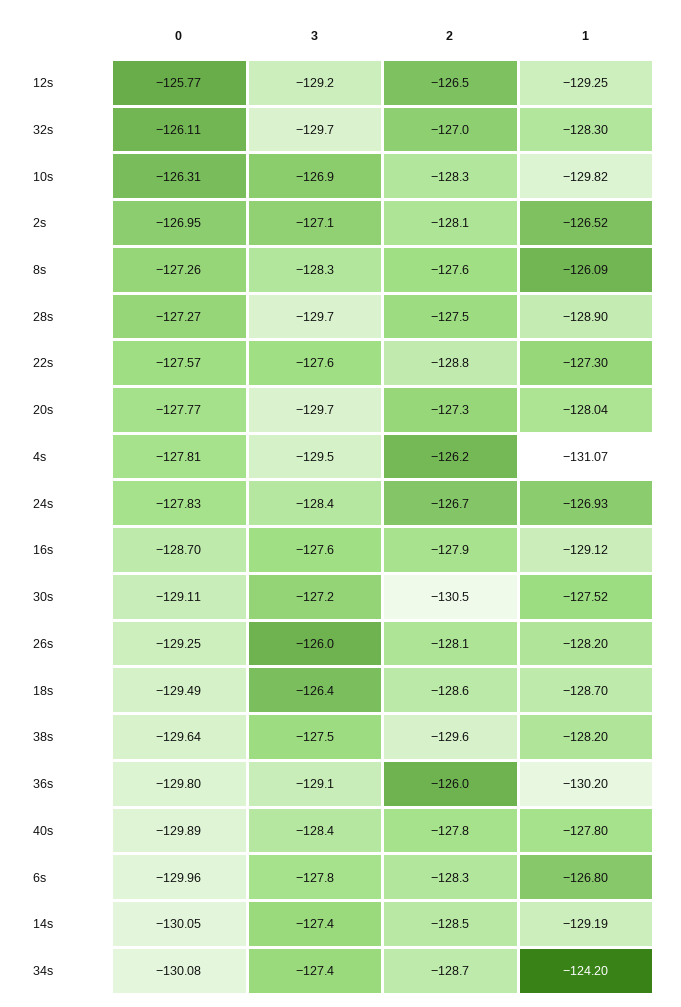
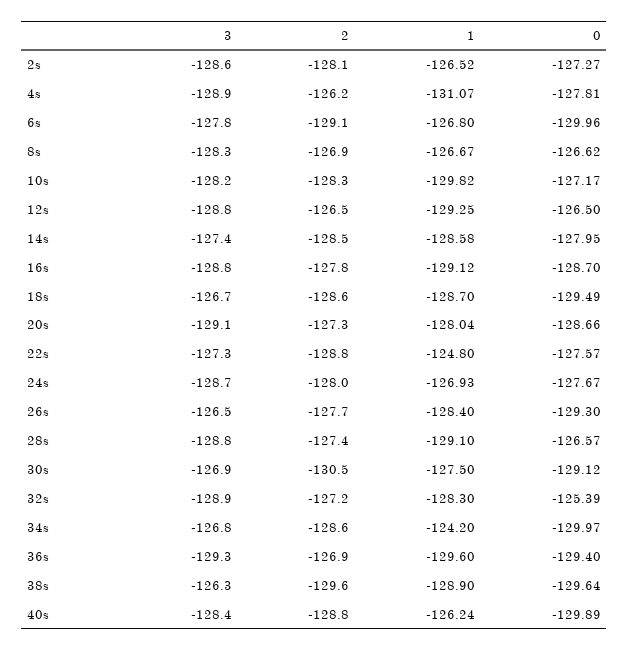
0, 12s: -125.77 -> -126.5
3, 12s: -129.2 -> -128.8
0, 32s: -126.11 -> -125.39
3, 32s: -129.7 -> -128.9
2, 32s: -127 -> -127.2
0, 10s: -126.31 -> -127.17
3, 10s: -126.9 -> -128.2
0, 2s: -126.95 -> -127.27
3, 2s: -127.1 -> -128.6
0, 8s: -127.26 -> -126.62
2, 8s: -127.6 -> -126.9
1, 8s: -126.09 -> -126.67
0, 28s: -127.27 -> -126.57
3, 28s: -129.7 -> -128.8
2, 28s: -127.5 -> -127.4
1, 28s: -128.9 -> -129.1
3, 22s: -127.6 -> -127.3
1, 22s: -127.3 -> -124.8
0, 20s: -127.77 -> -128.66
3, 20s: -129.7 -> -129.1
3, 4s: -129.5 -> -128.9
0, 24s: -127.83 -> -127.67
3, 24s: -128.4 -> -128.7
2, 24s: -126.7 -> -128
3, 16s: -127.6 -> -128.8
2, 16s: -127.9 -> -127.8
0, 30s: -129.11 -> -129.12
3, 30s: -127.2 -> -126.9
1, 30s: -127.52 -> -127.5
0, 26s: -129.25 -> -129.3
3, 26s: -126 -> -126.5
2, 26s: -128.1 -> -127.7
1, 26s: -128.2 -> -128.4
3, 18s: -126.4 -> -126.7
3, 38s: -127.5 -> -126.3
1, 38s: -128.2 -> -128.9
0, 36s: -129.8 -> -129.4
3, 36s: -129.1 -> -129.3
2, 36s: -126 -> -126.9
1, 36s: -130.2 -> -129.6
2, 40s: -127.8 -> -128.8
1, 40s: -127.8 -> -126.24
2, 6s: -128.3 -> -129.1
0, 14s: -130.05 -> -127.95
1, 14s: -129.19 -> -128.58
0, 34s: -130.08 -> -129.97
3, 34s: -127.4 -> -126.8
2, 34s: -128.7 -> -128.6

